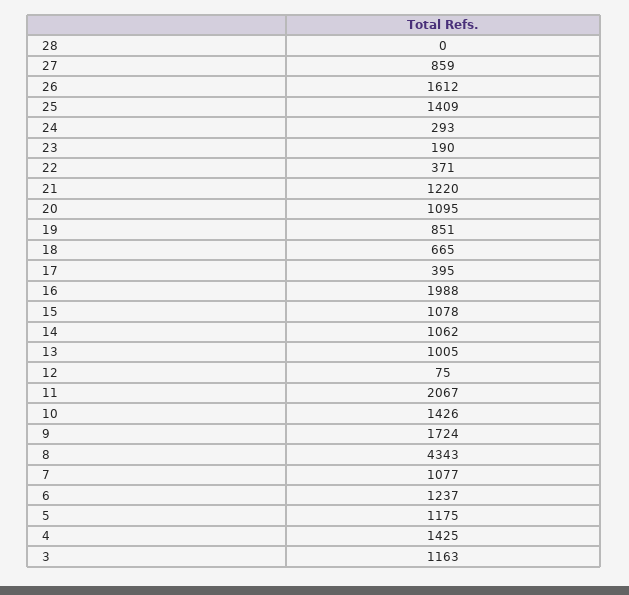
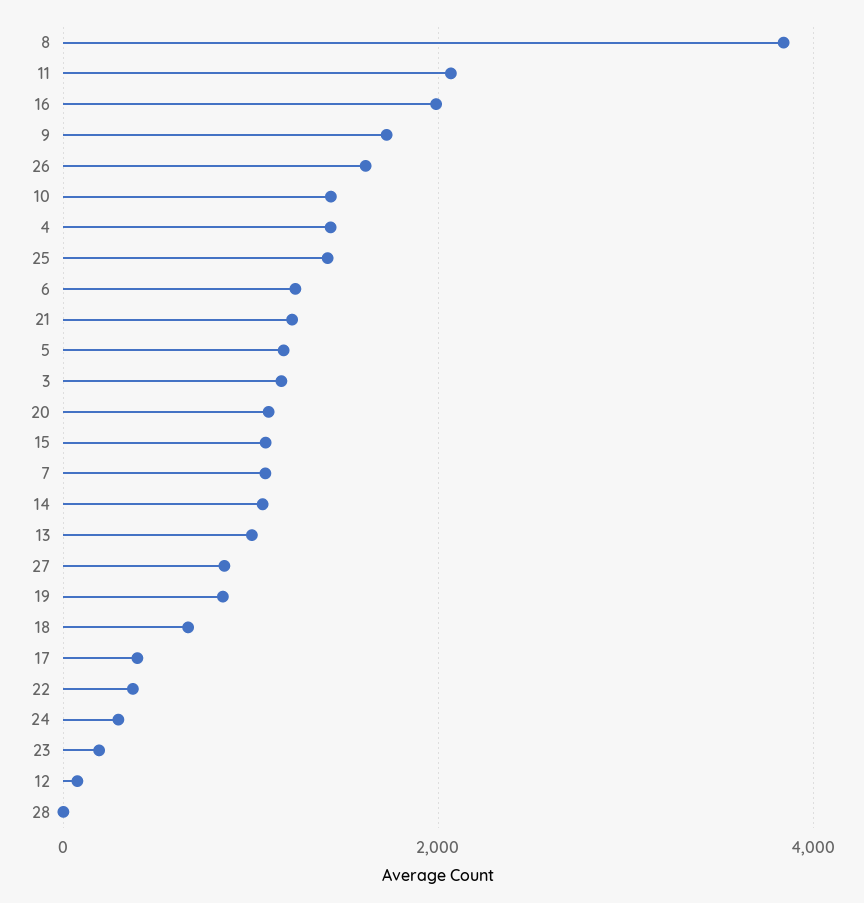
8: 4343 -> 3800

